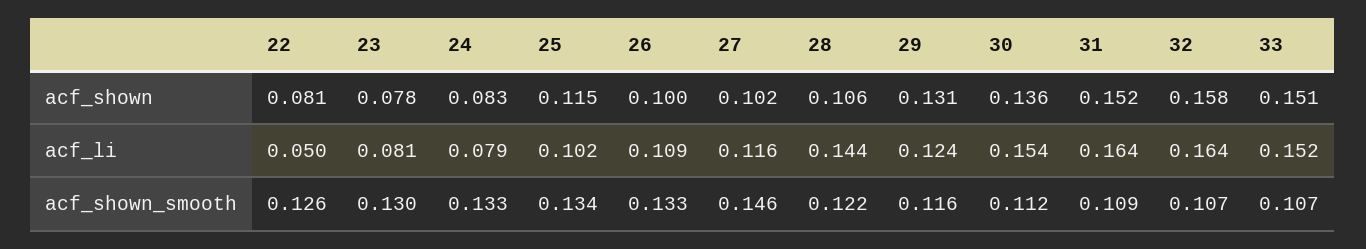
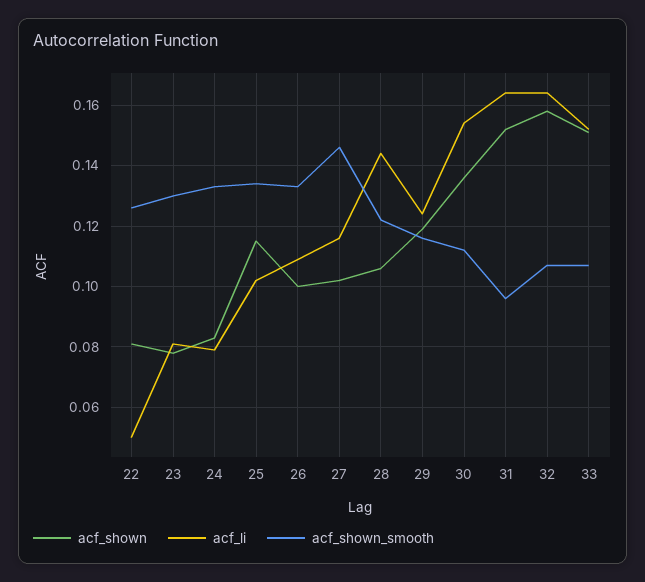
acf_shown, 29: 0.131 -> 0.12
acf_shown_smooth, 31: 0.109 -> 0.095

